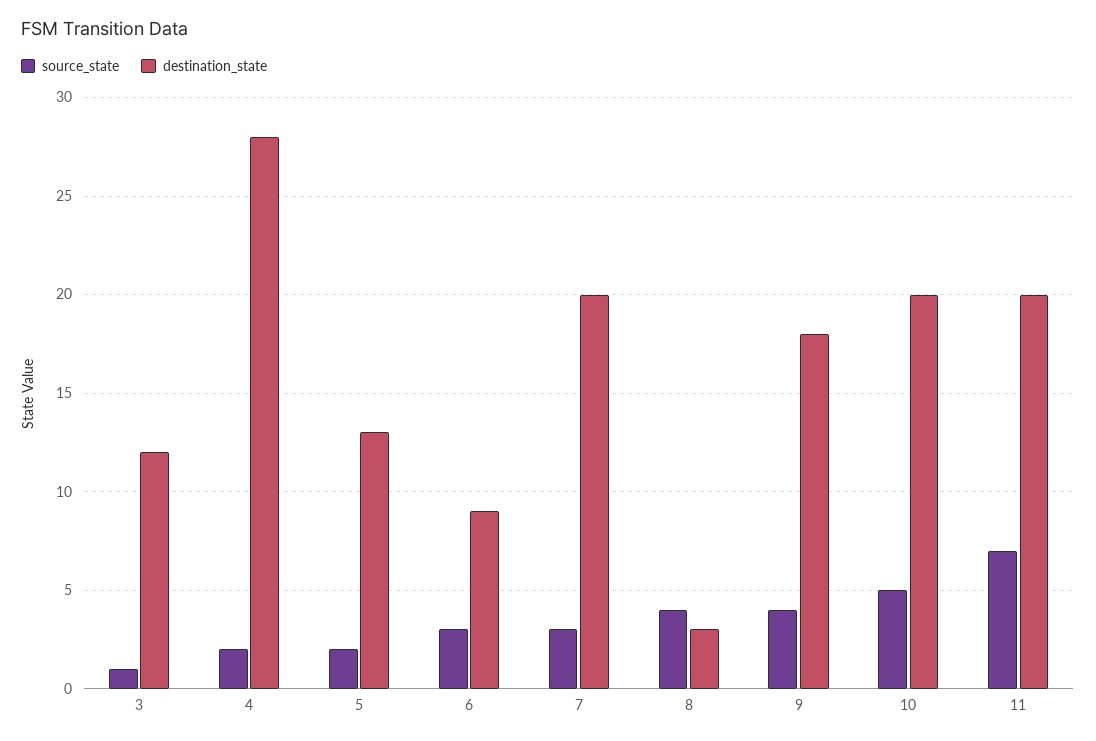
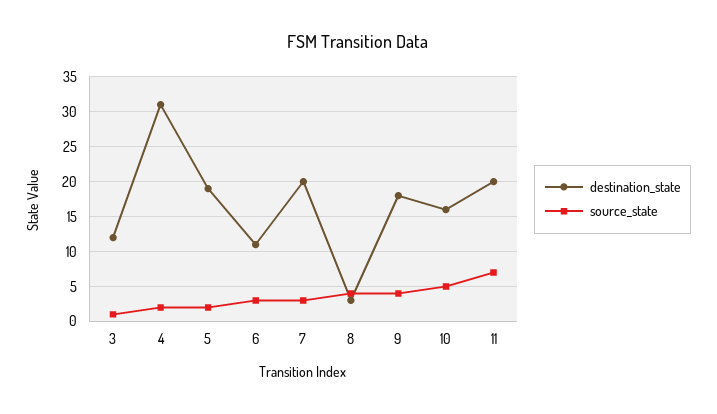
destination_state, 4: 28 -> 31
destination_state, 5: 13 -> 19
destination_state, 6: 9 -> 11
destination_state, 10: 20 -> 16

